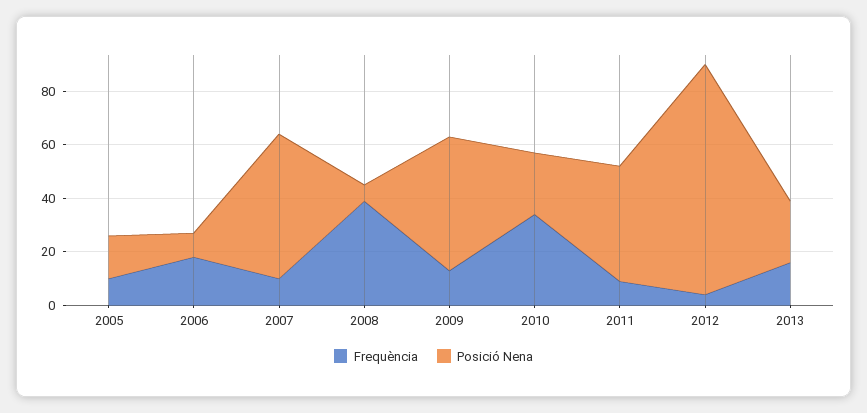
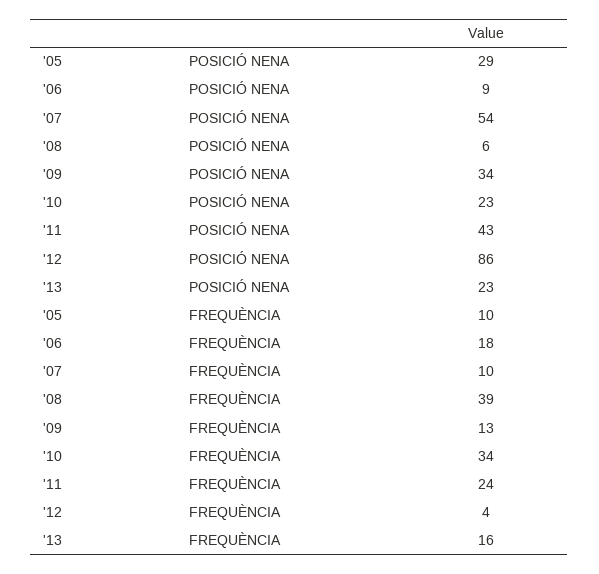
Posició Nena, 2005: 15 -> 29
Posició Nena, 2009: 50 -> 34
Frequència, 2011: 10 -> 24

